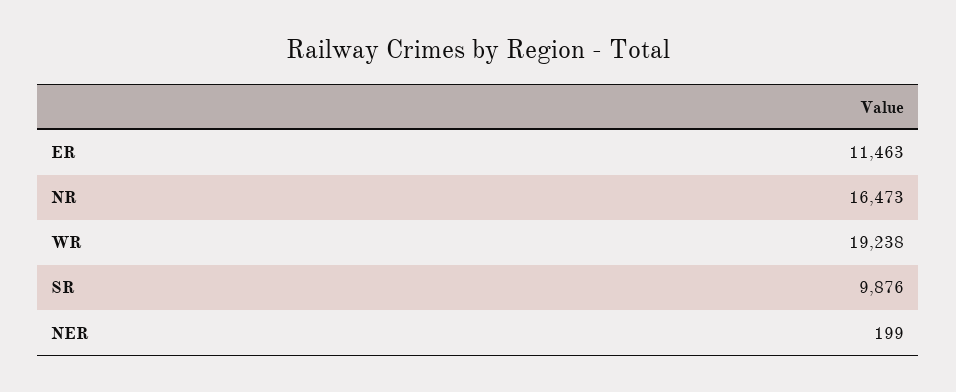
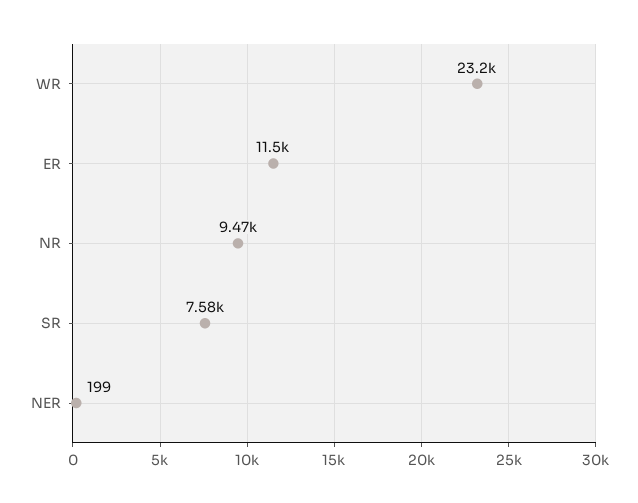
NR: 16473 -> 9470
WR: 19238 -> 23200
SR: 9876 -> 7580

